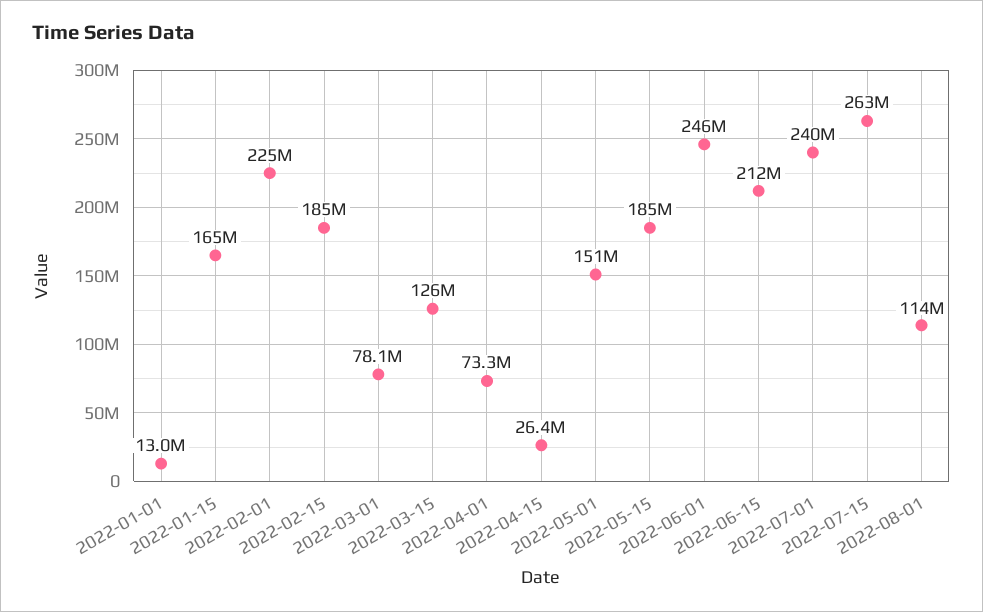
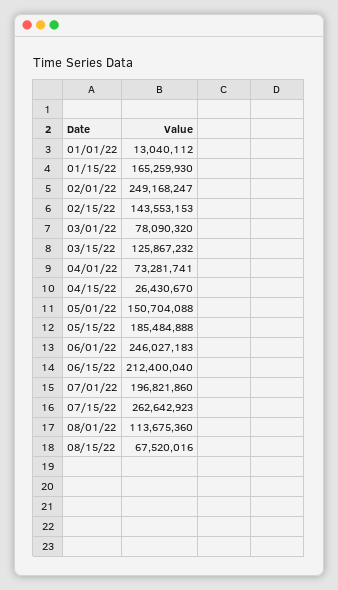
2022-02-01: 225000000 -> 249168247
2022-02-15: 185000000 -> 143553153
2022-07-01: 240000000 -> 196821860
08/15/22: none -> 67520016

